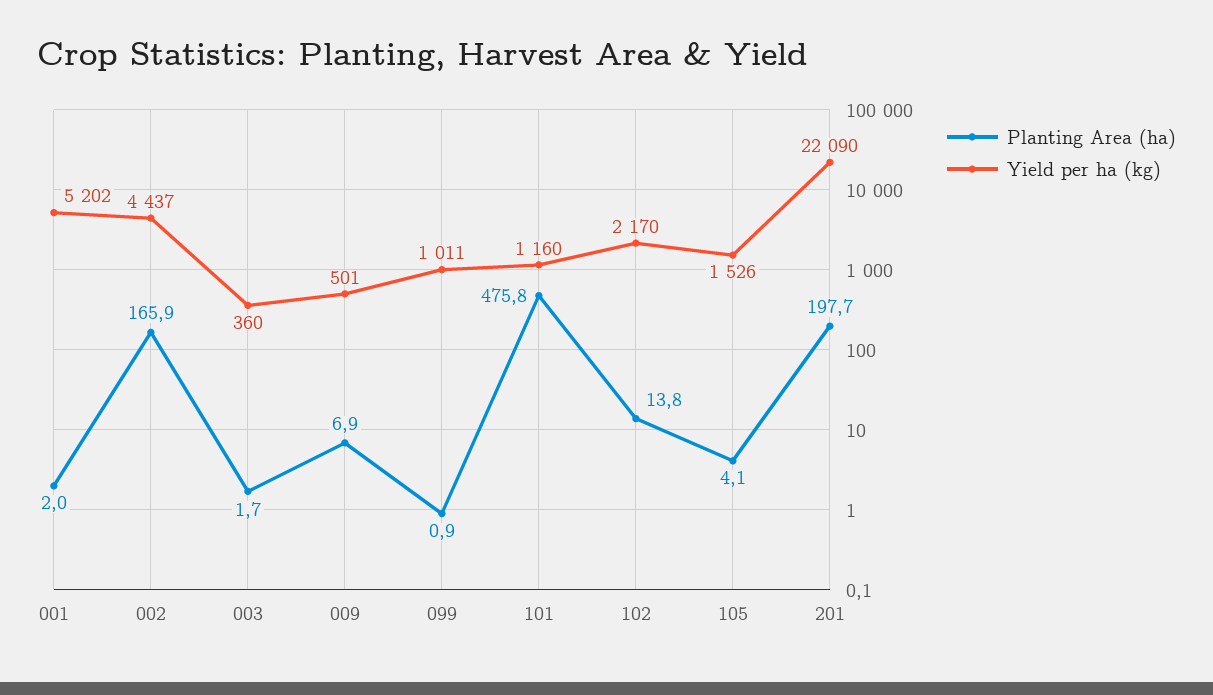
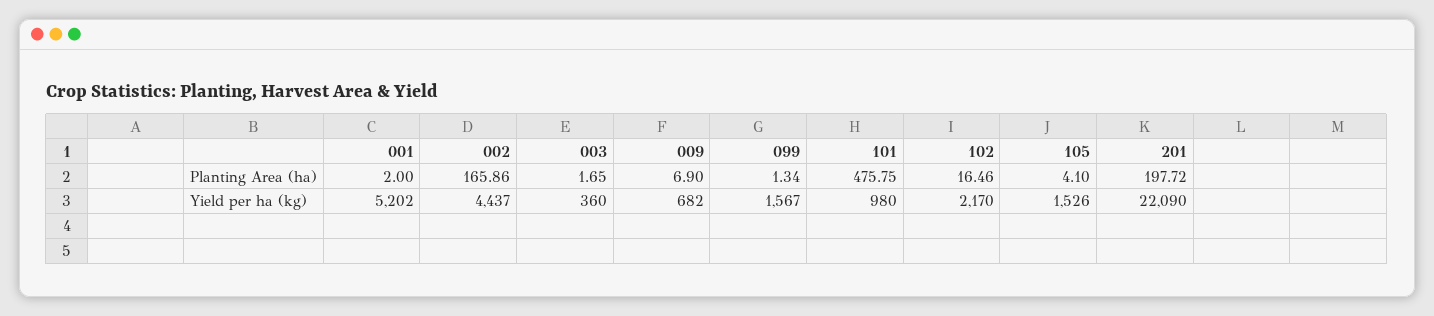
Yield per ha (kg), 009: 501 -> 682
Planting Area (ha), 099: 0.9 -> 1.34
Yield per ha (kg), 099: 1011 -> 1567
Yield per ha (kg), 101: 1160 -> 980
Planting Area (ha), 102: 13.8 -> 16.46

